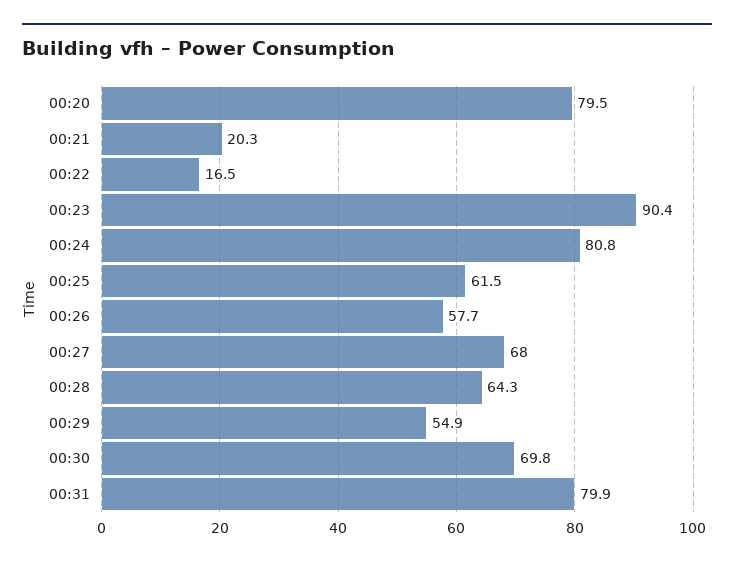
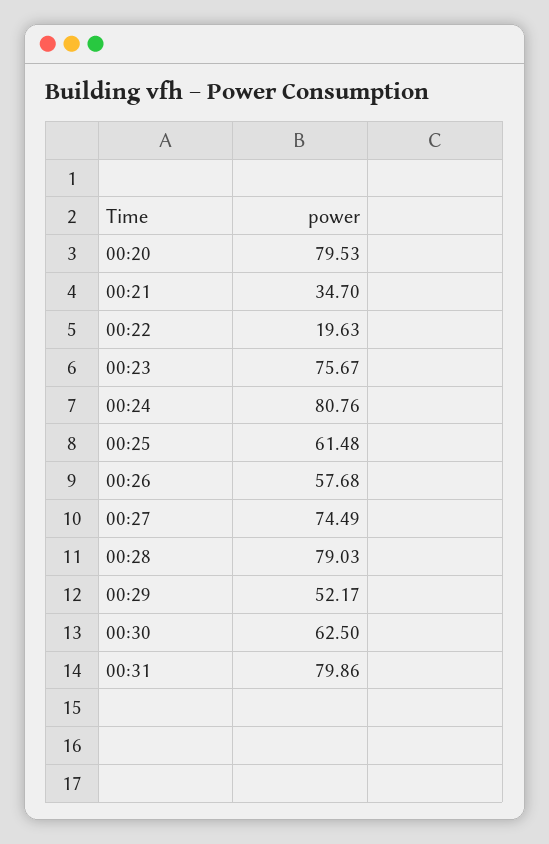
00:21: 20.3 -> 34.7
00:22: 16.5 -> 19.63
00:23: 90.4 -> 75.67
00:27: 68 -> 74.49
00:28: 64.3 -> 79.03
00:29: 54.9 -> 52.17
00:30: 69.8 -> 62.5

